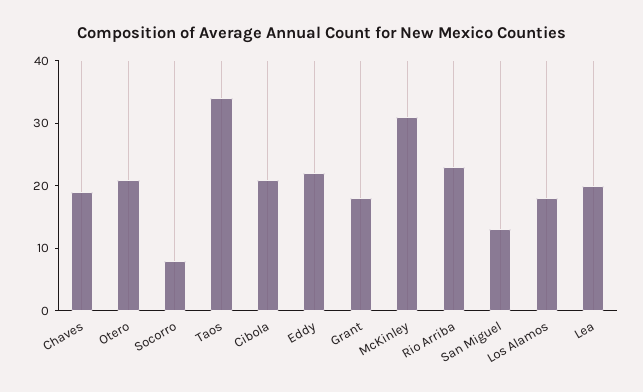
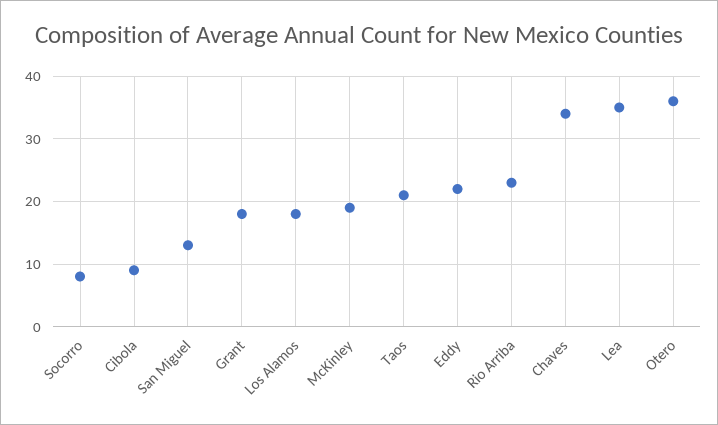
Chaves: 20 -> 34
Otero: 20 -> 36
Taos: 35 -> 21
Cibola: 20 -> 9
McKinley: 30 -> 19
Lea: 20 -> 35

